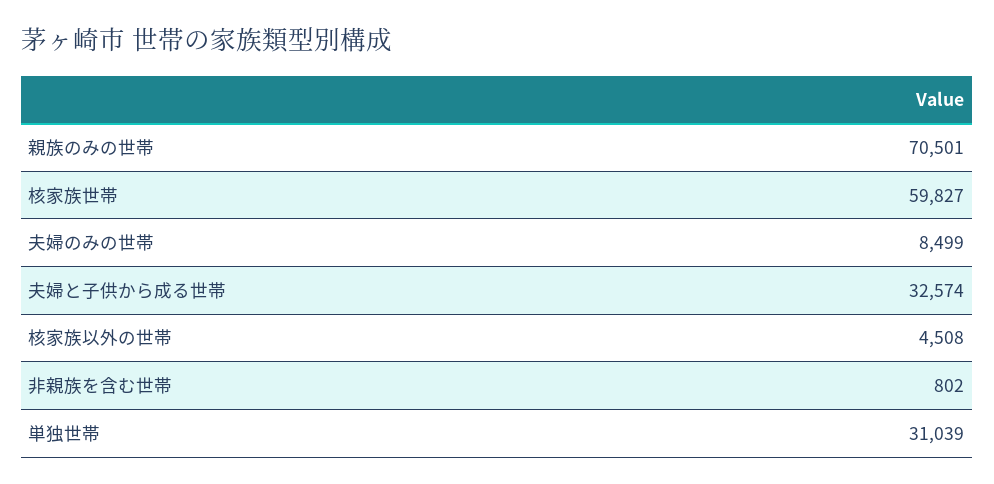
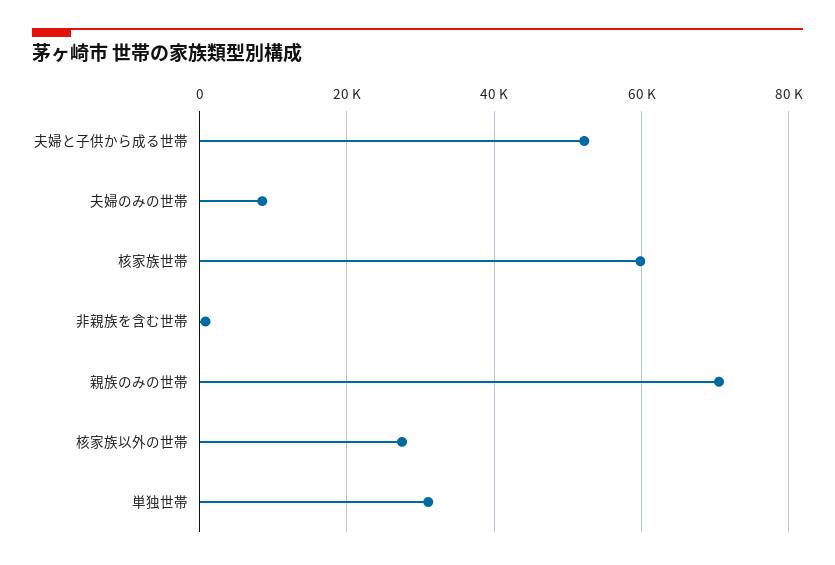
夫婦と子供から成る世帯: 32574 -> 52000
核家族以外の世帯: 4508 -> 28000

